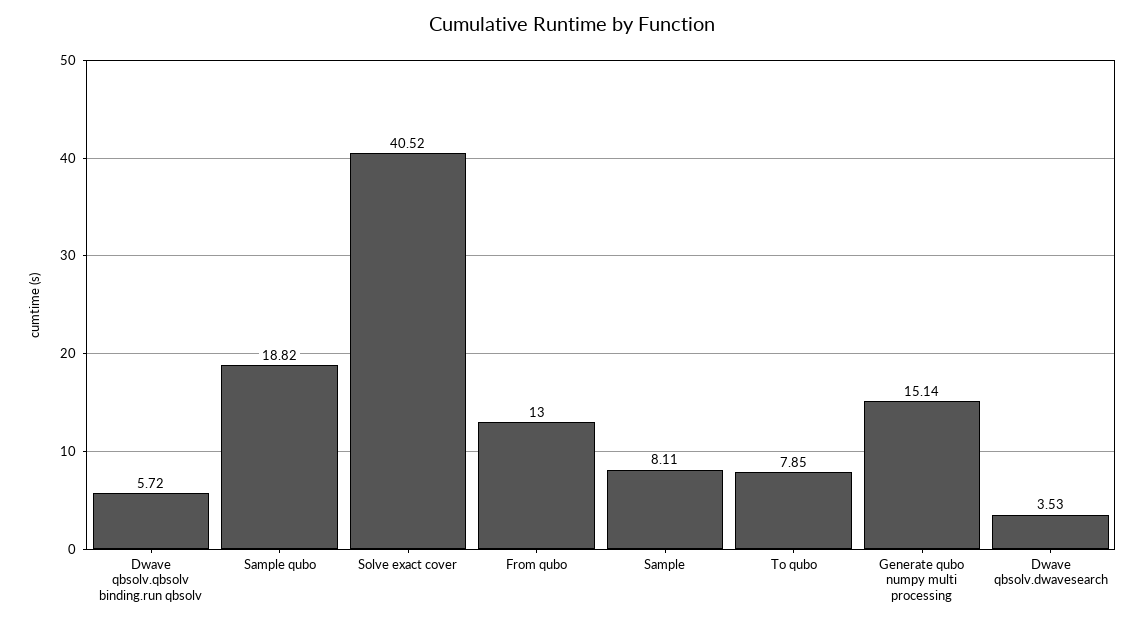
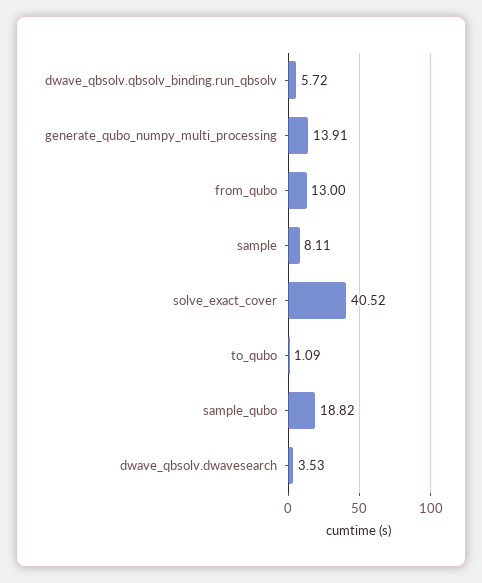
To qubo: 7.85 -> 1.09
Generate qubo numpy multi processing: 15.14 -> 13.91

